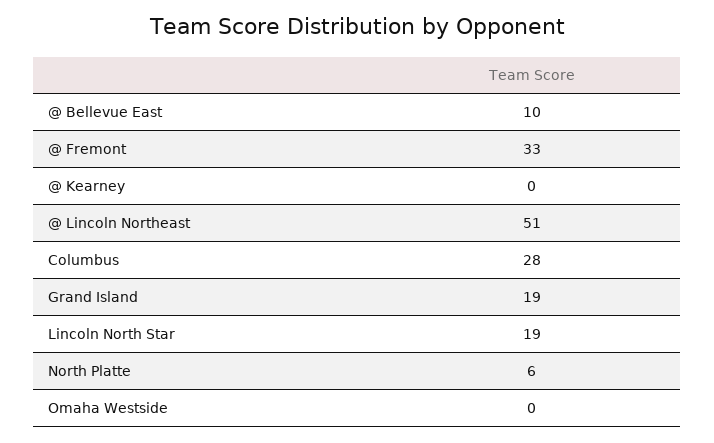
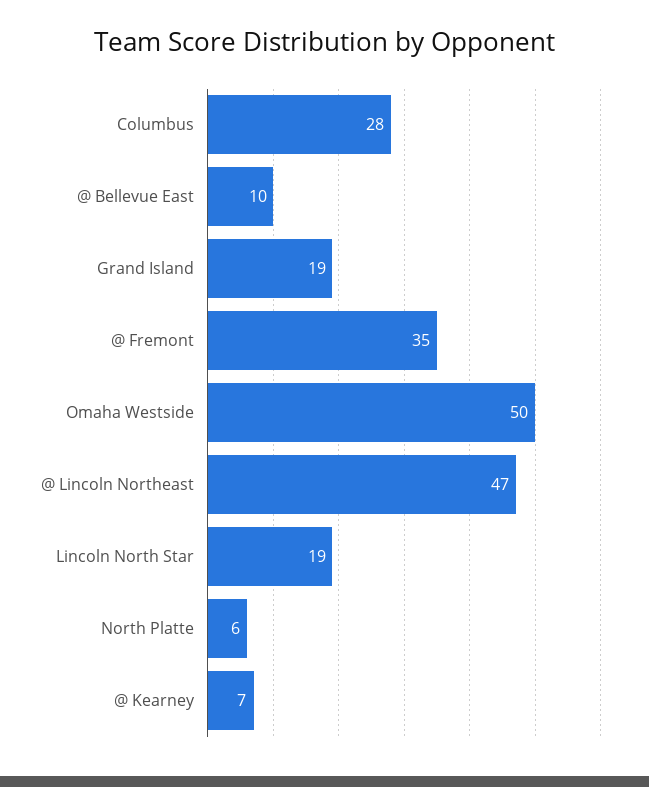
@ Fremont: 33 -> 35
@ Kearney: 0 -> 7
@ Lincoln Northeast: 51 -> 47
Omaha Westside: 0 -> 50

